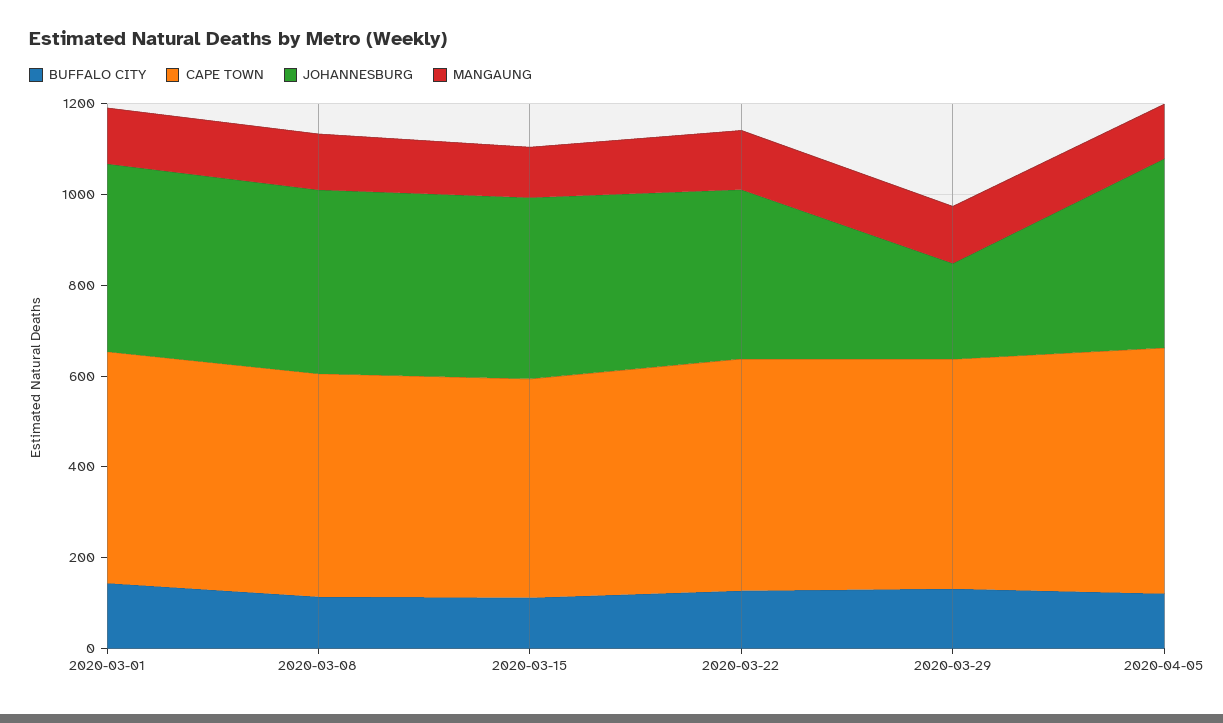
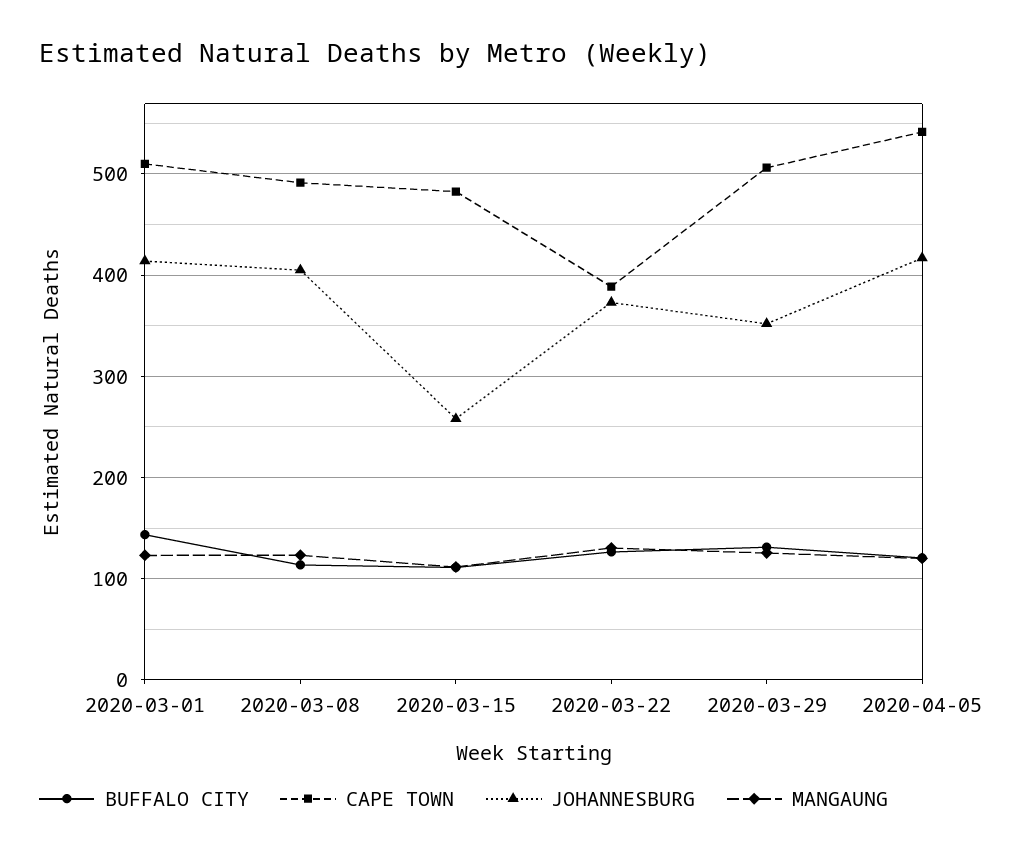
JOHANNESBURG, 2020-03-15: 400 -> 260
CAPE TOWN, 2020-03-22: 500 -> 390
JOHANNESBURG, 2020-03-29: 200 -> 350

